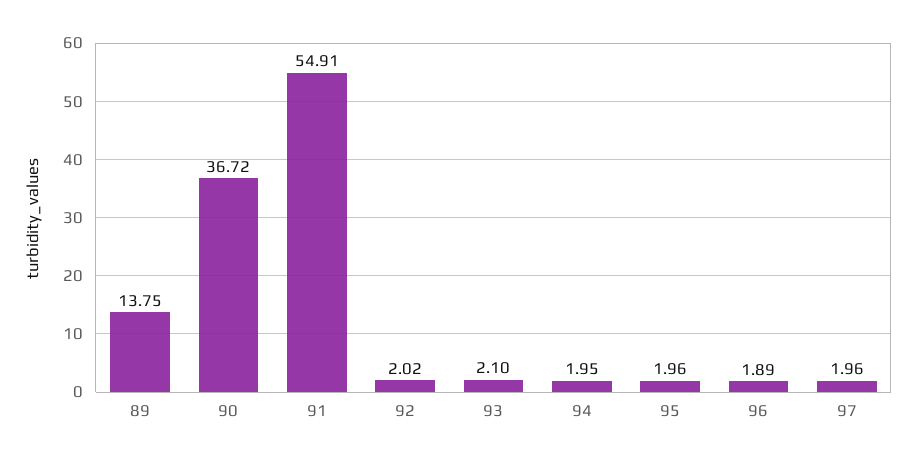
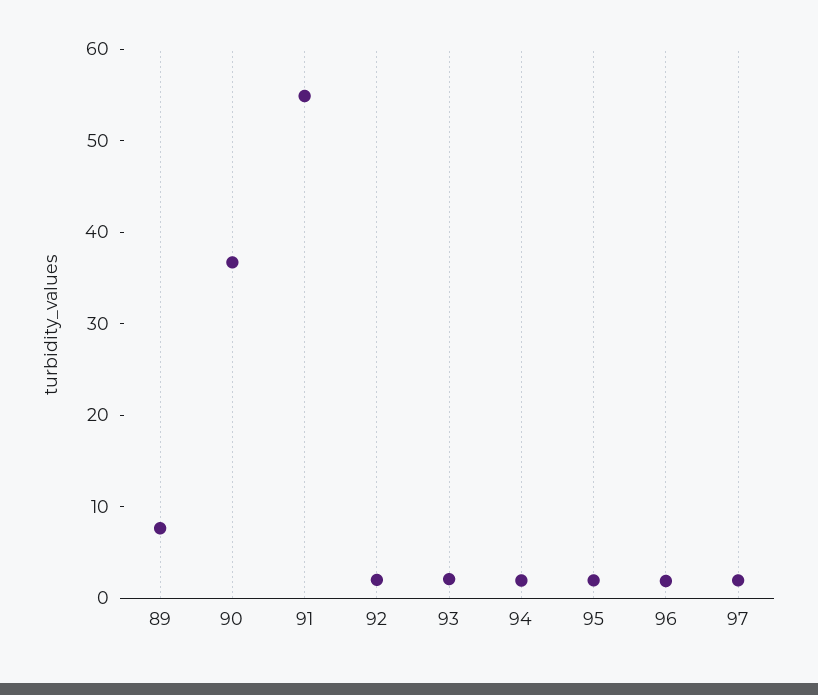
89: 13.75 -> 8

